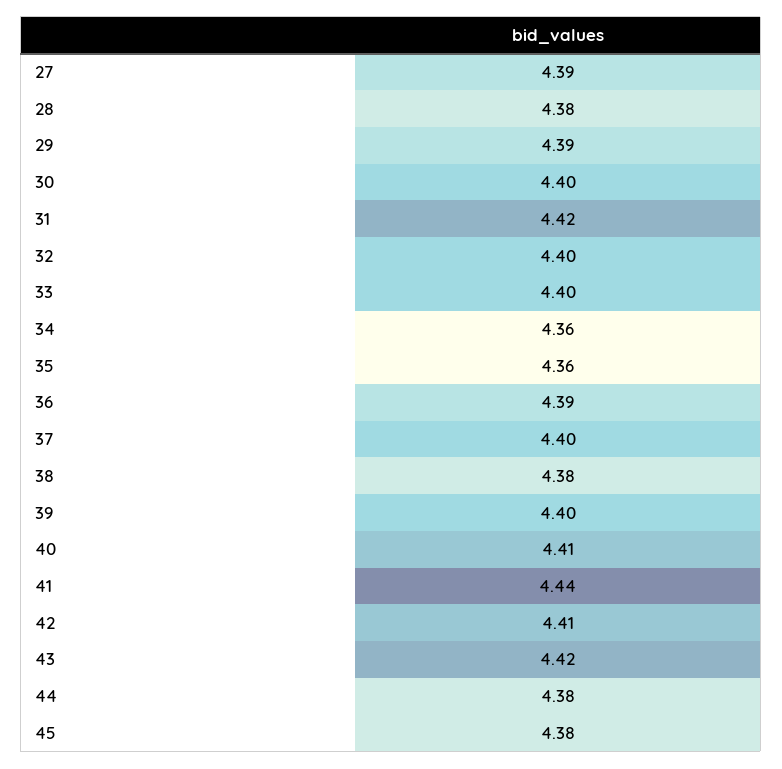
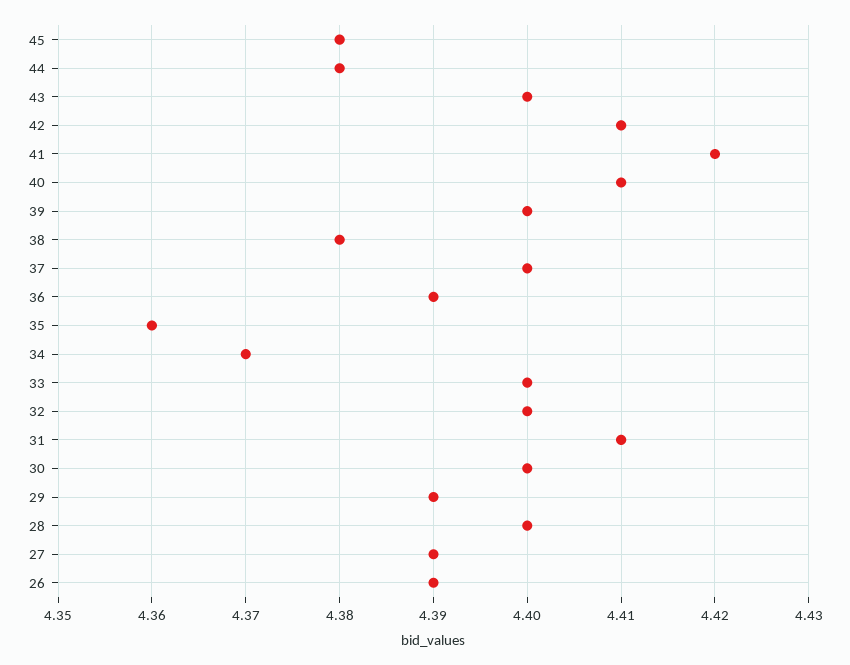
28: 4.38 -> 4.4
31: 4.42 -> 4.41
34: 4.36 -> 4.37
41: 4.44 -> 4.42
43: 4.42 -> 4.4
26: none -> 4.39

